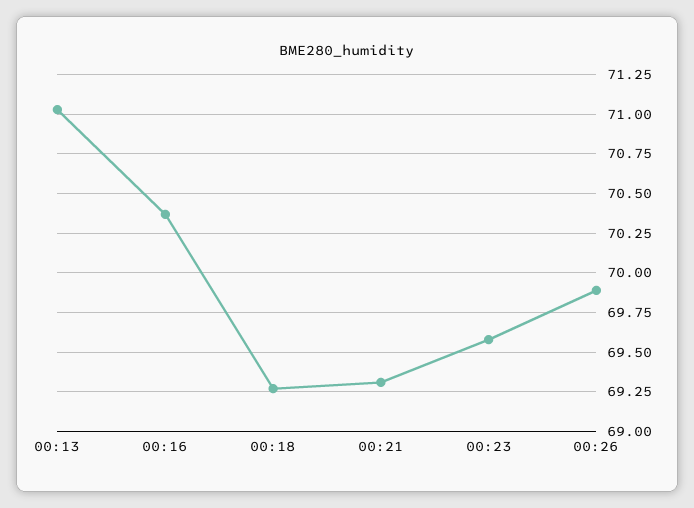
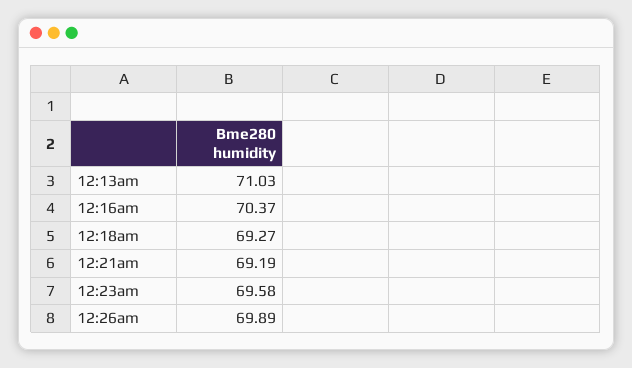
00:21: 69.3 -> 69.19

